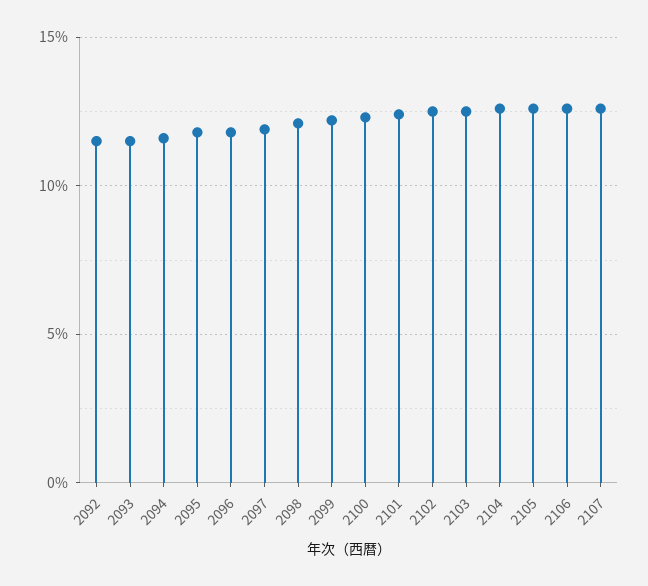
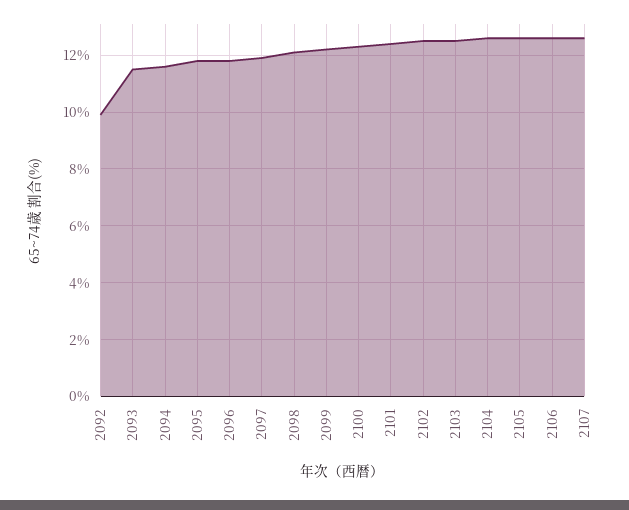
2092: 11.5 -> 10

